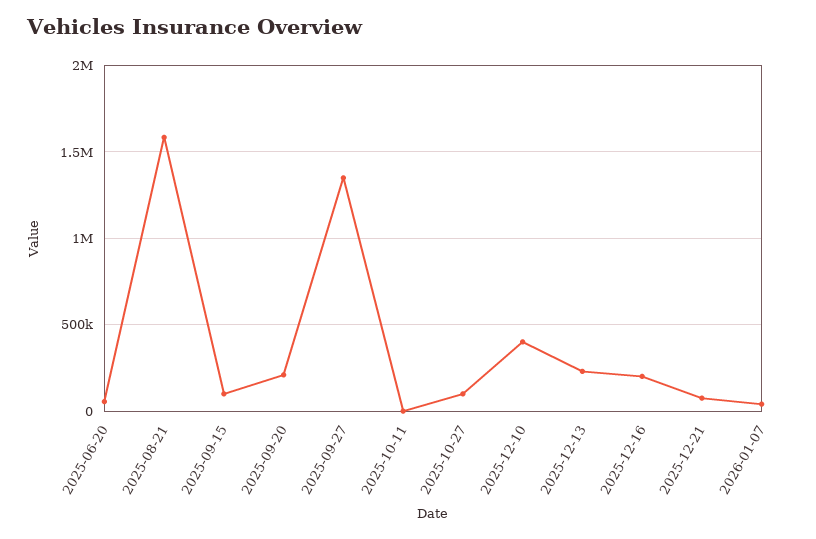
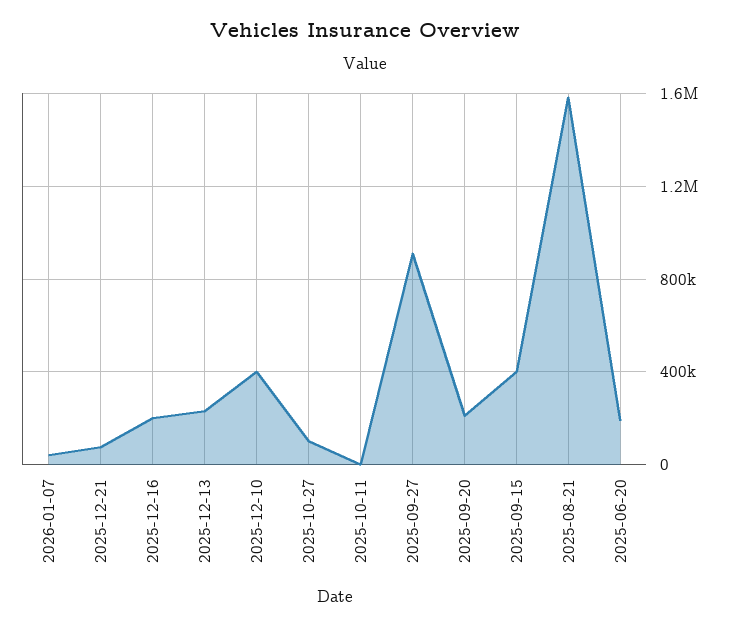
2025-06-20: 50000 -> 200000
2025-09-15: 100000 -> 400000
2025-09-27: 1350000 -> 900000

